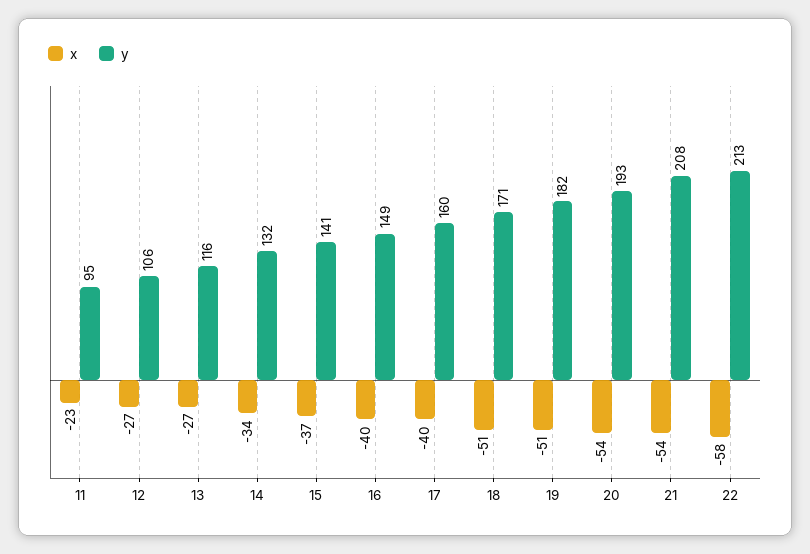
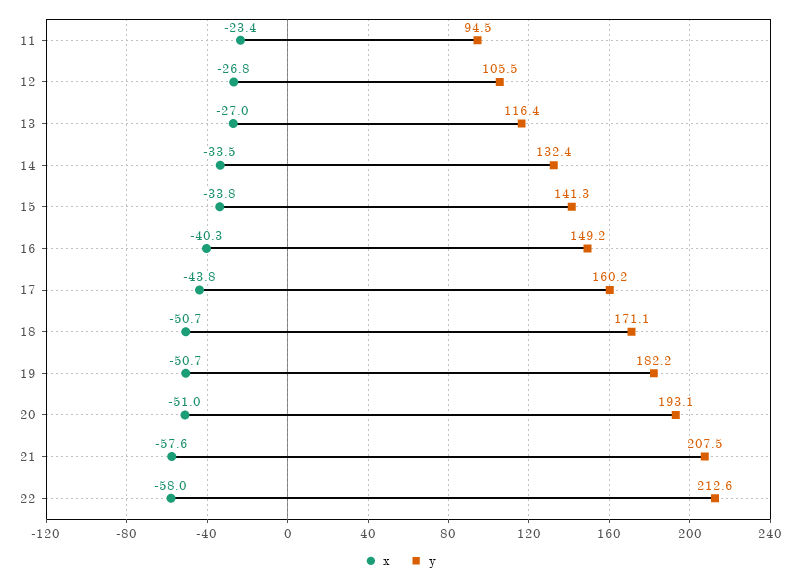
x, 15: -37 -> -33.8
x, 17: -40 -> -43.8
x, 20: -54 -> -51
x, 21: -54 -> -57.6

